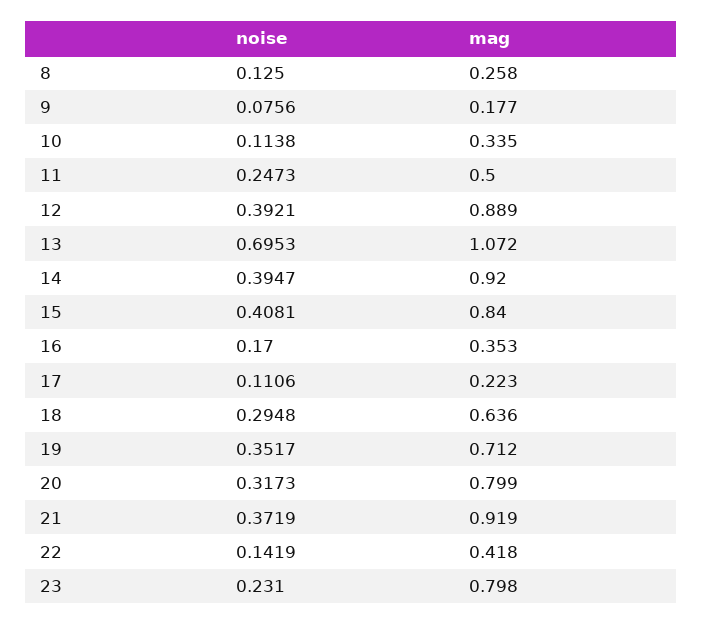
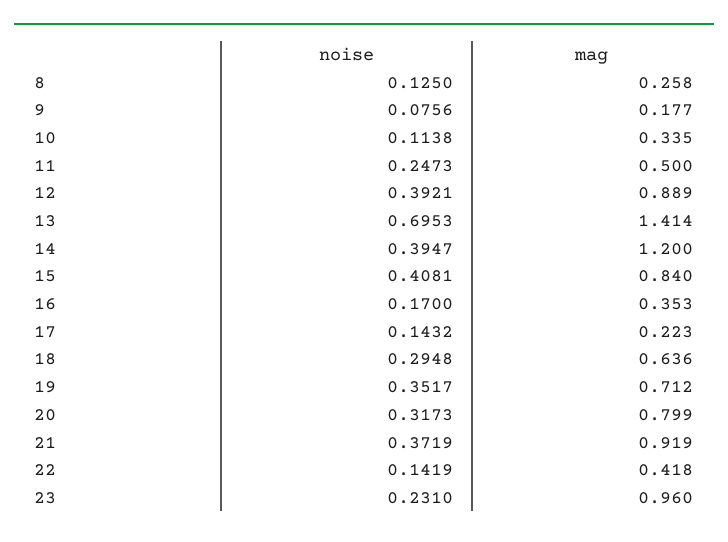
mag, 13: 1.072 -> 1.414
mag, 14: 0.92 -> 1.2
noise, 17: 0.1106 -> 0.1432
mag, 23: 0.798 -> 0.96

